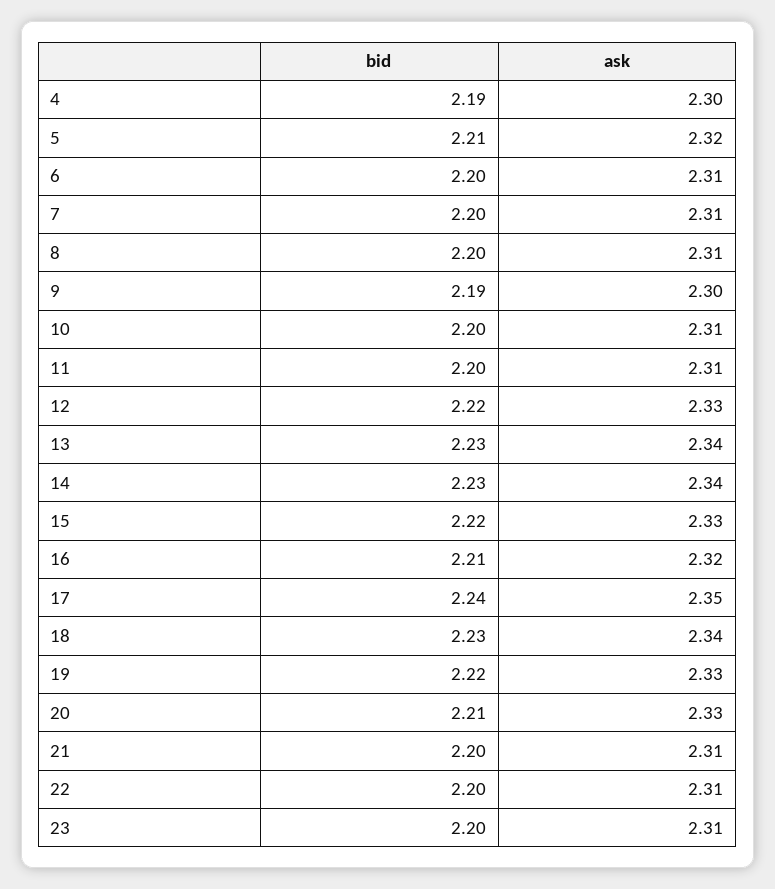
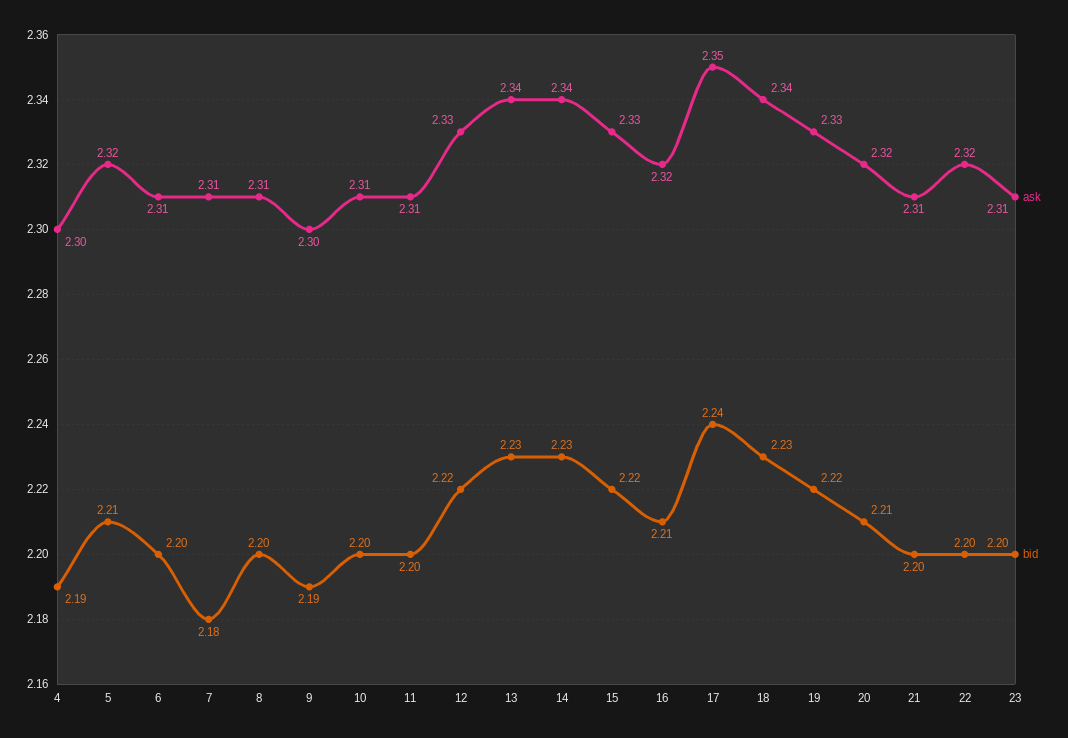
bid, 7: 2.2 -> 2.18
ask, 20: 2.33 -> 2.32
ask, 22: 2.31 -> 2.32

